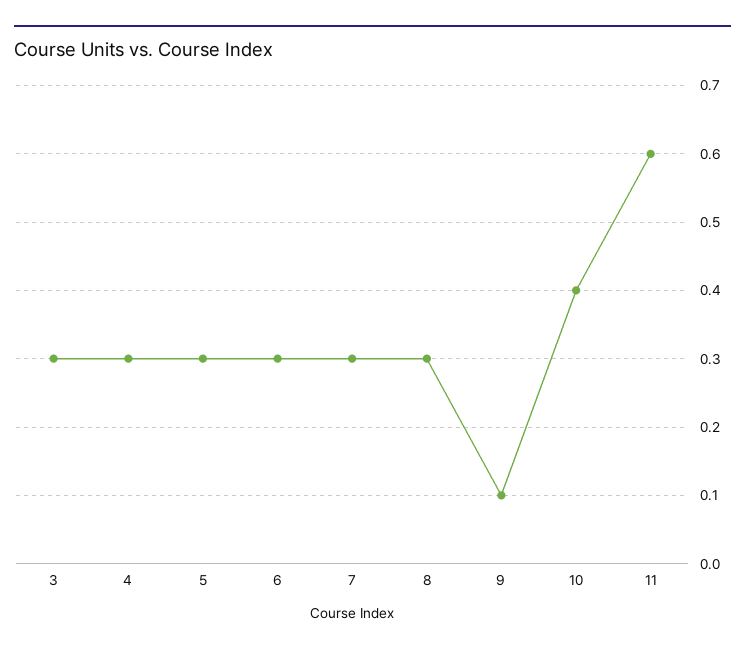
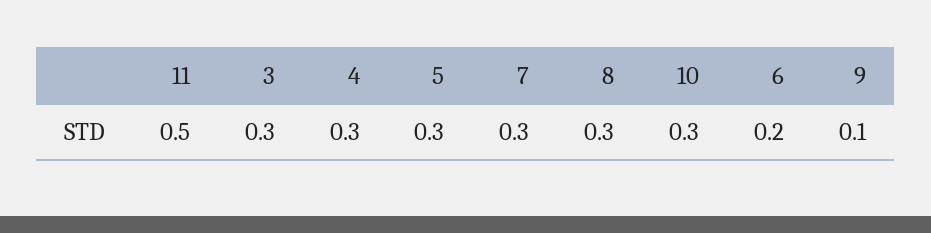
6: 0.3 -> 0.2
10: 0.4 -> 0.3
11: 0.6 -> 0.5

